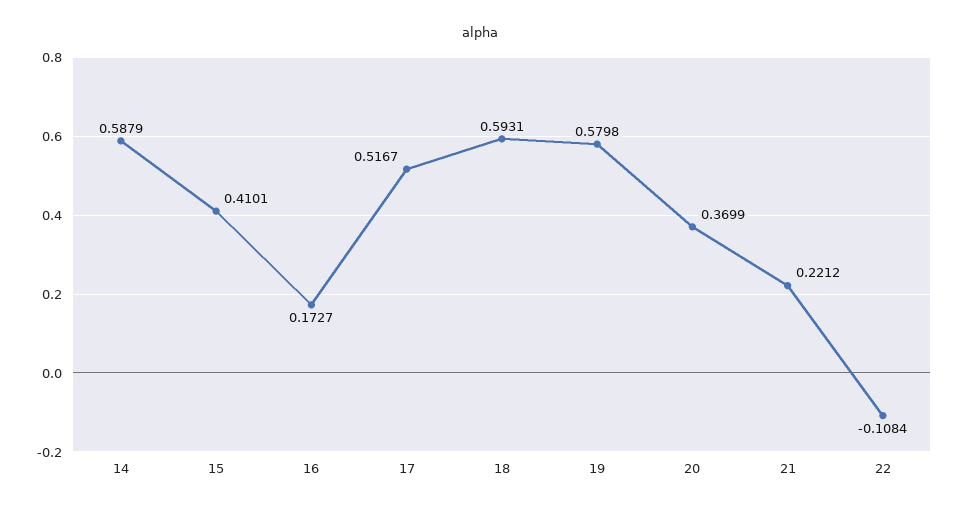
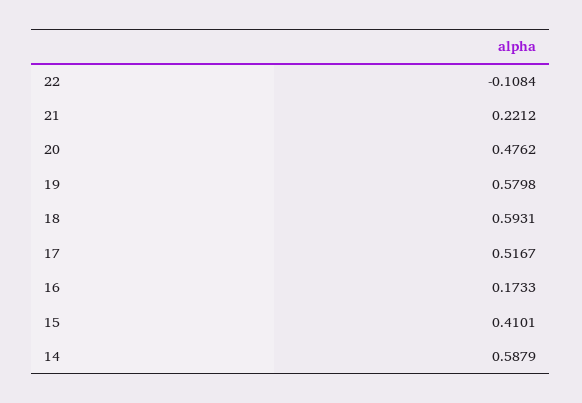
16: 0.1727 -> 0.1733
20: 0.3699 -> 0.4762

